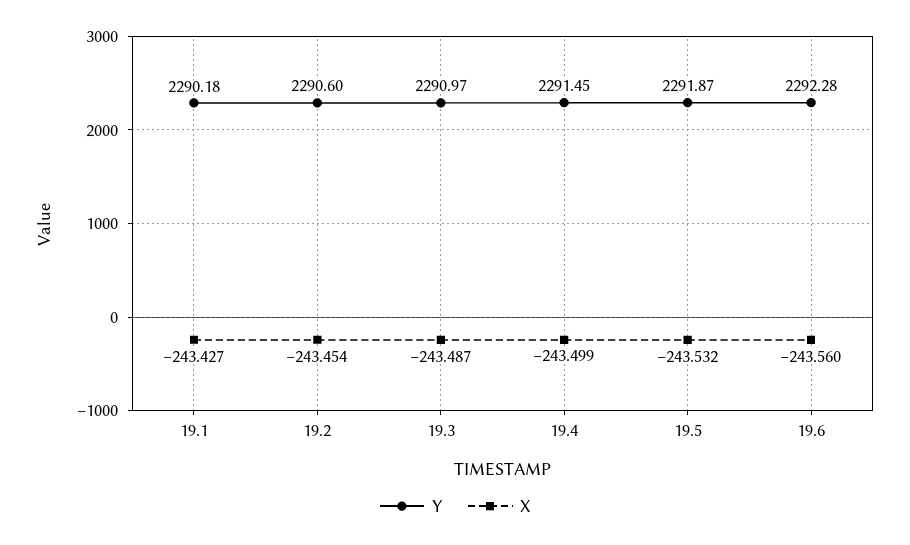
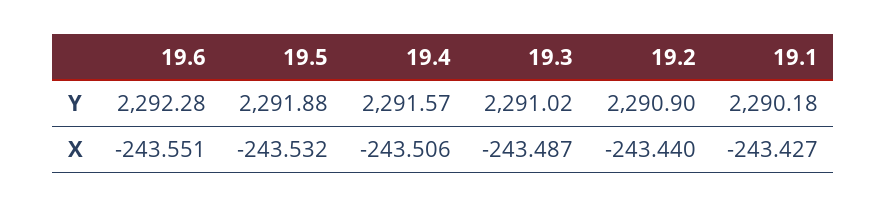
Y, 19.2: 2290.6 -> 2290.9
X, 19.2: -243.454 -> -243.44
Y, 19.3: 2290.97 -> 2291.02
Y, 19.4: 2291.45 -> 2291.57
X, 19.4: -243.499 -> -243.506
Y, 19.5: 2291.87 -> 2291.88
X, 19.6: -243.56 -> -243.551

